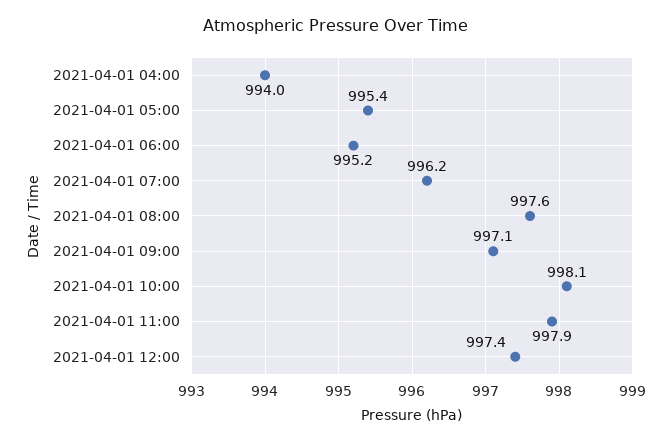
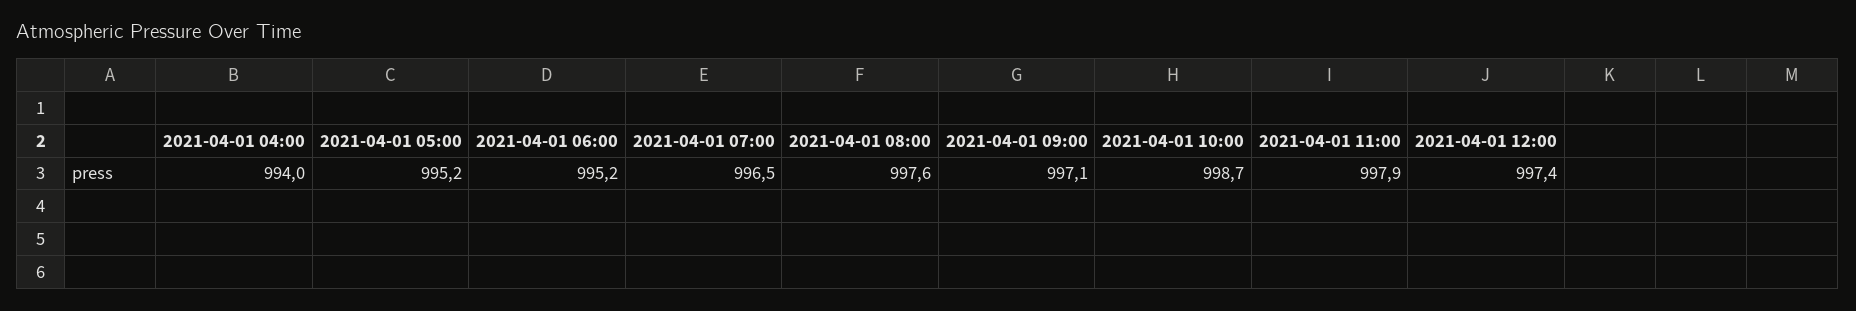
2021-04-01 05:00: 995.4 -> 995.2
2021-04-01 07:00: 996.2 -> 996.5
2021-04-01 10:00: 998.1 -> 998.7

